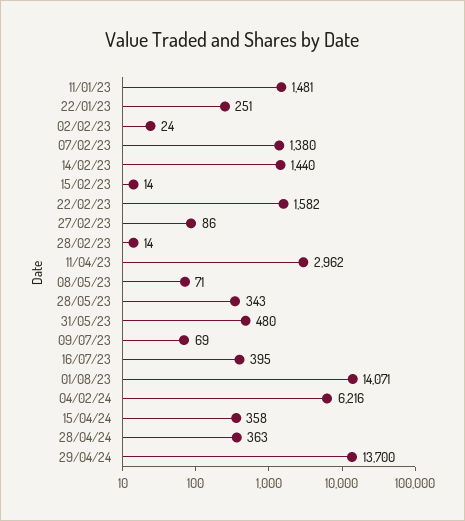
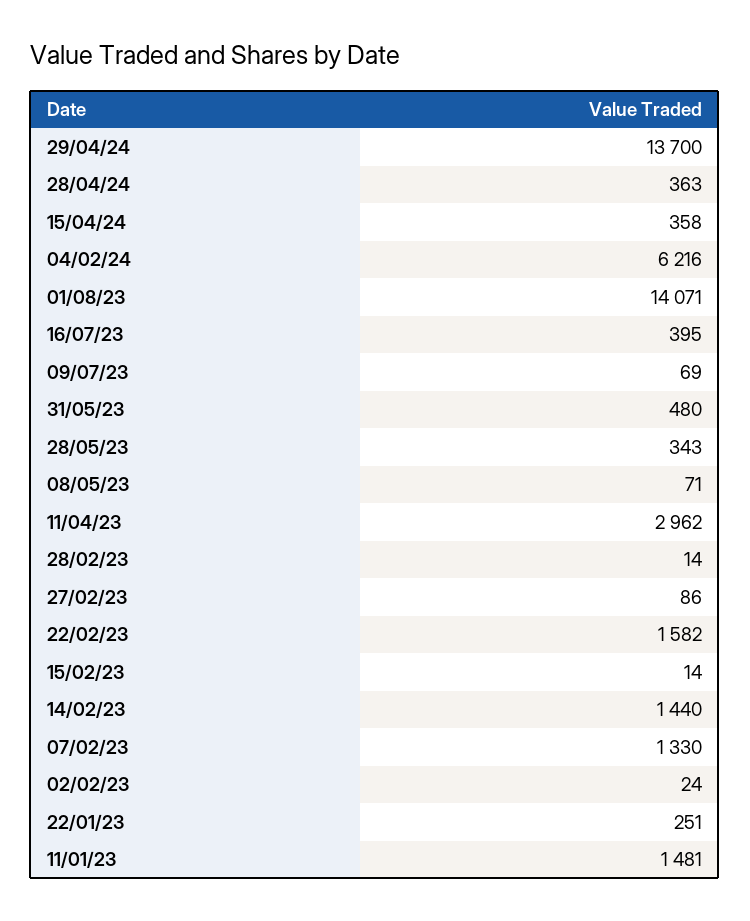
07/02/23: 1380 -> 1330

